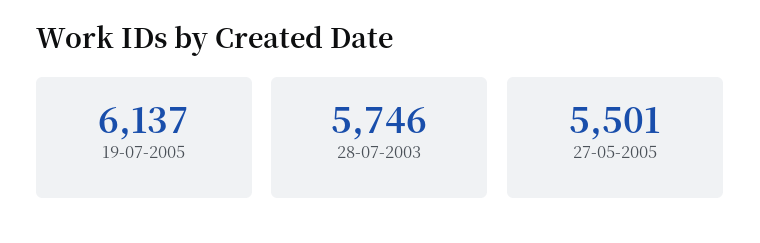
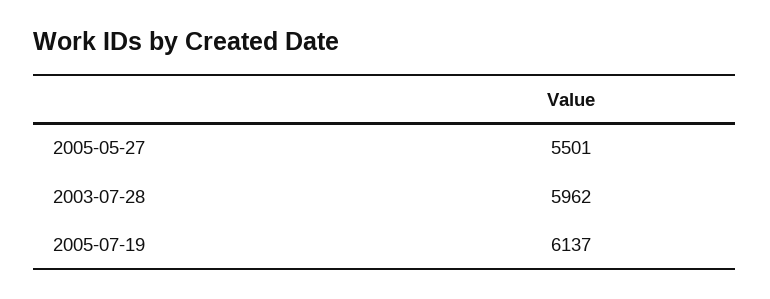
28-07-2003: 5746 -> 5962

